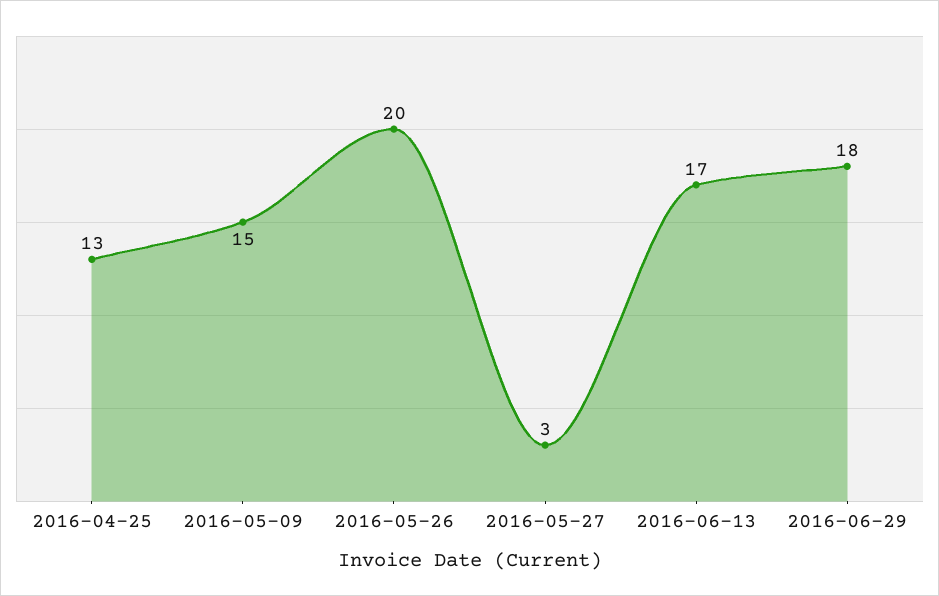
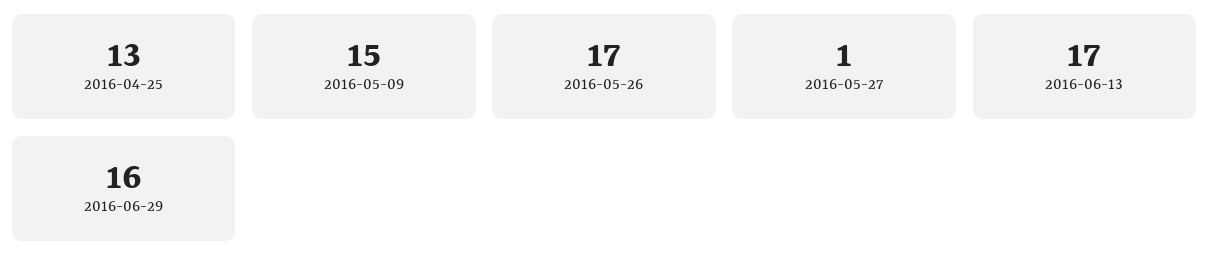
2016-05-26: 20 -> 17
2016-05-27: 3 -> 1
2016-06-29: 18 -> 16

